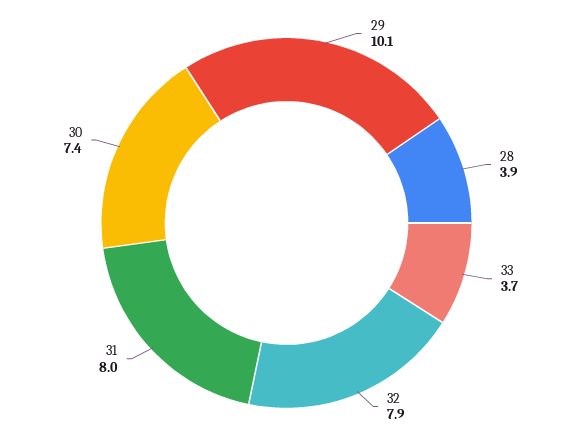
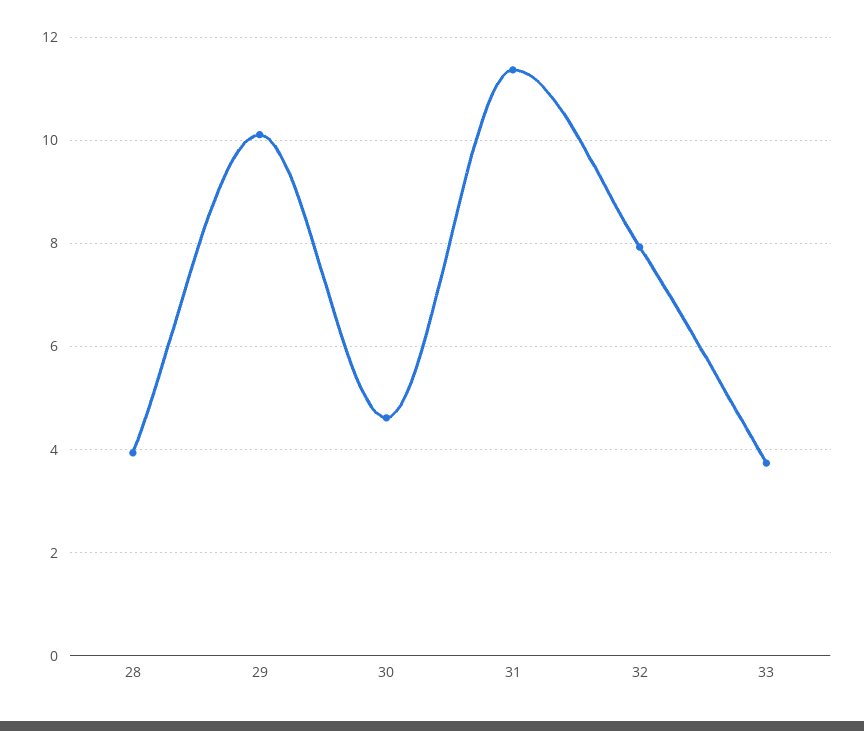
31: 8 -> 11.4
30: 7.4 -> 4.6

